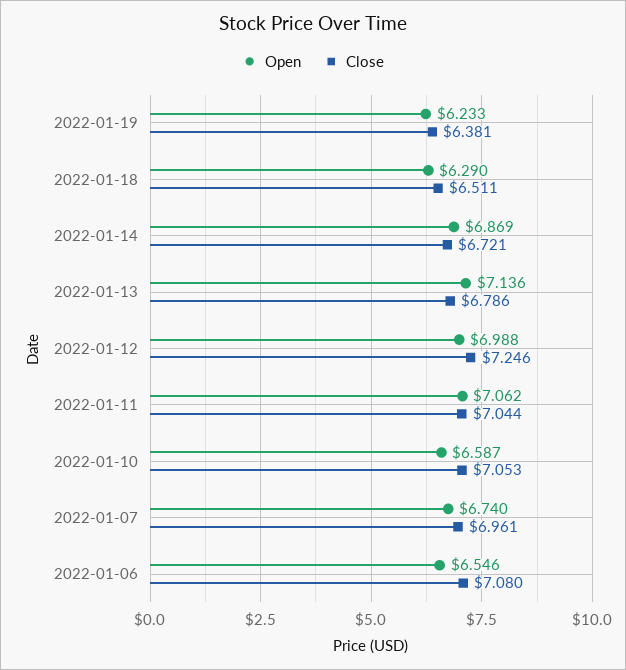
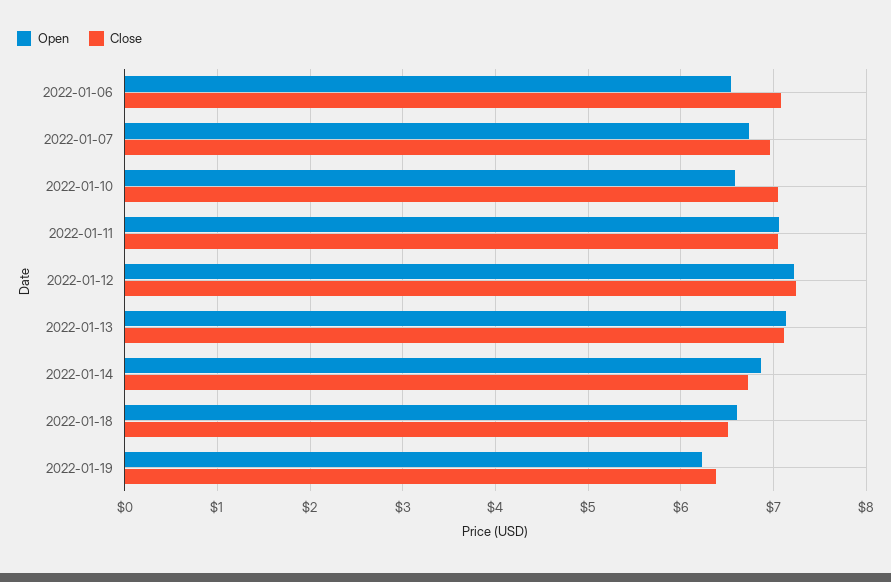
Open, 2022-01-18: 6.29 -> 6.6
Close, 2022-01-13: 6.786 -> 7.1
Open, 2022-01-12: 6.988 -> 7.2

